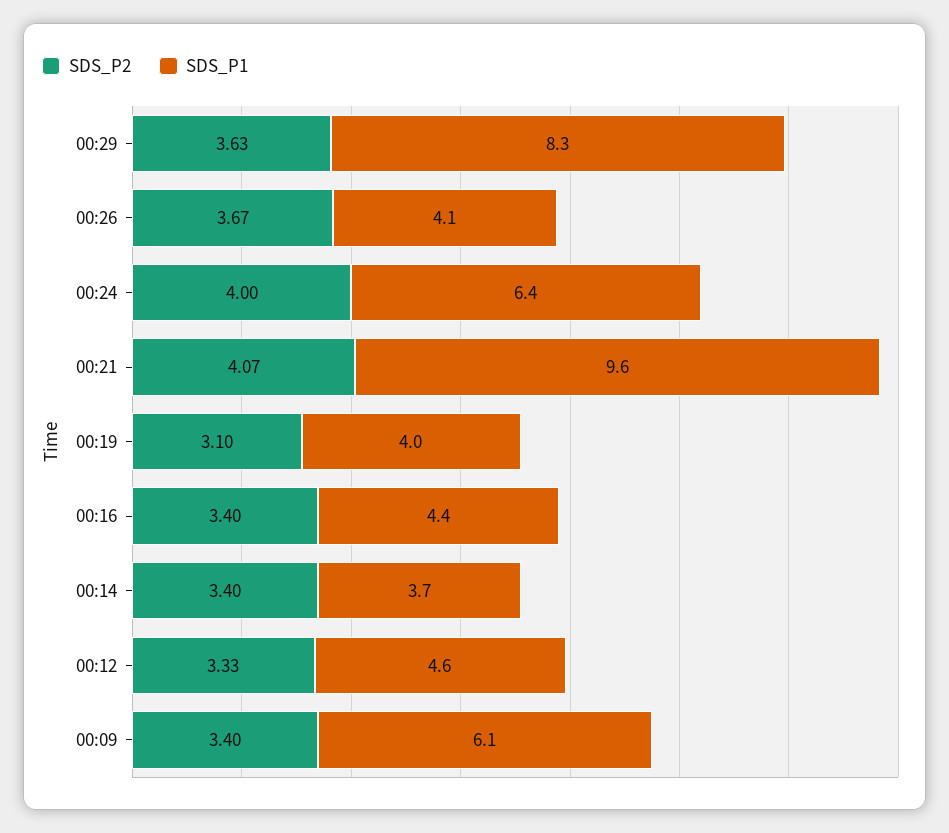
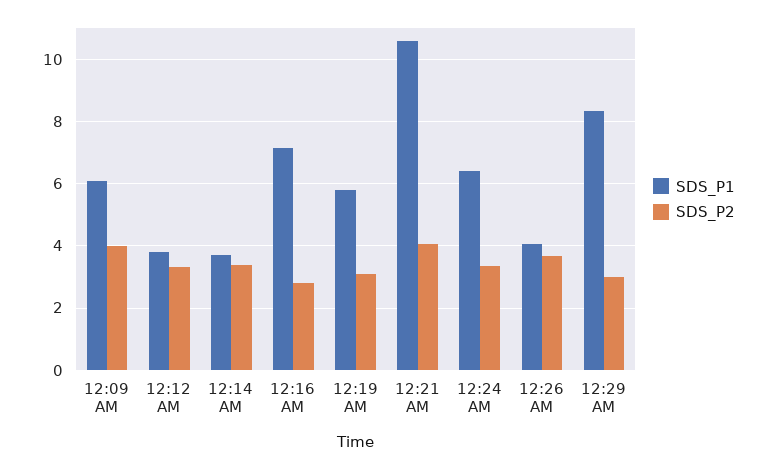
SDS_P2, 00:29: 3.63 -> 3
SDS_P2, 00:24: 4 -> 3.4
SDS_P1, 00:21: 9.6 -> 10.6
SDS_P1, 00:19: 4 -> 5.8
SDS_P2, 00:16: 3.4 -> 2.8
SDS_P1, 00:16: 4.4 -> 7.2
SDS_P1, 00:12: 4.6 -> 3.8
SDS_P2, 00:09: 3.4 -> 4

